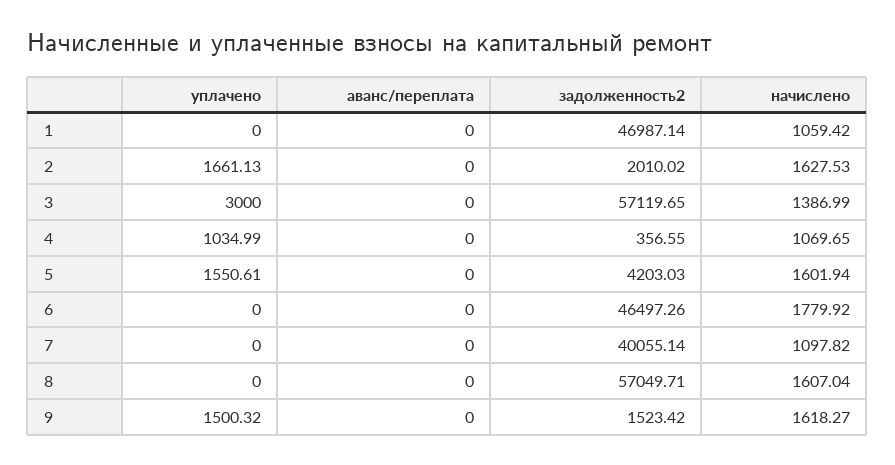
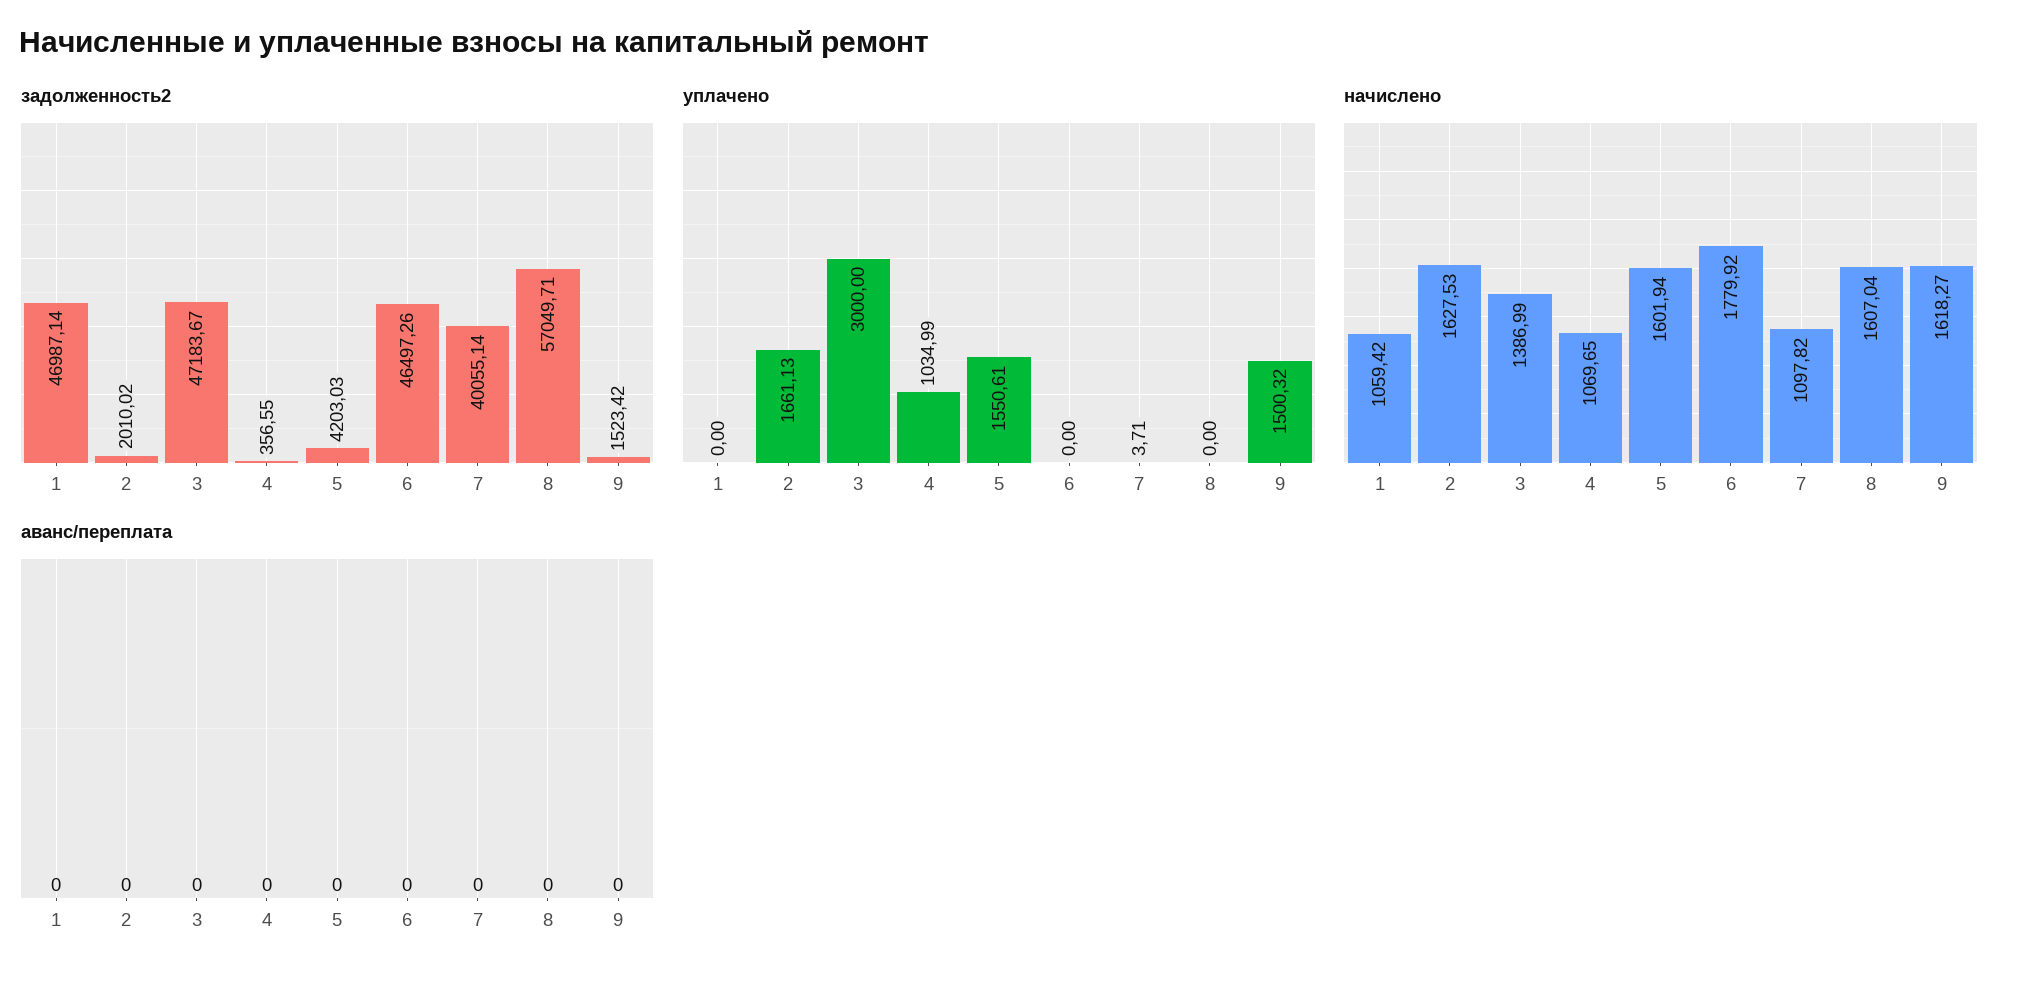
задолженность2, 3: 57119.65 -> 47183.67
уплачено, 7: 0 -> 3.71

